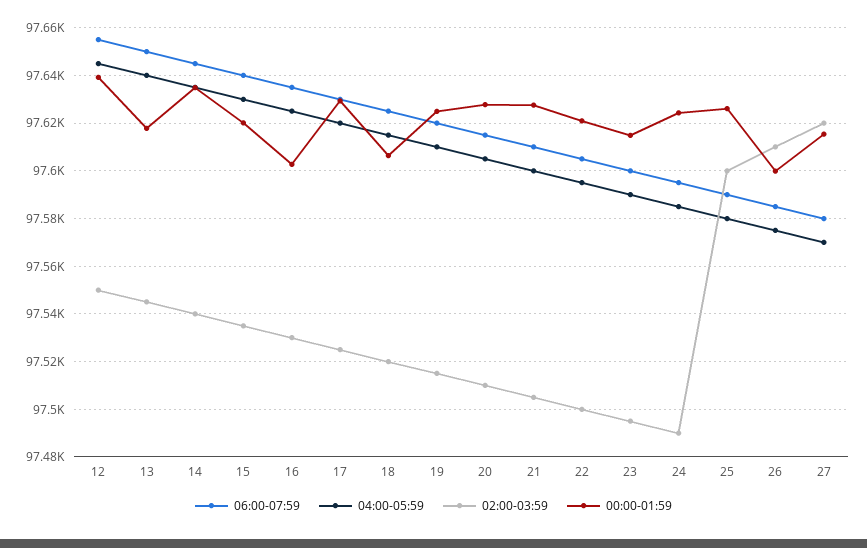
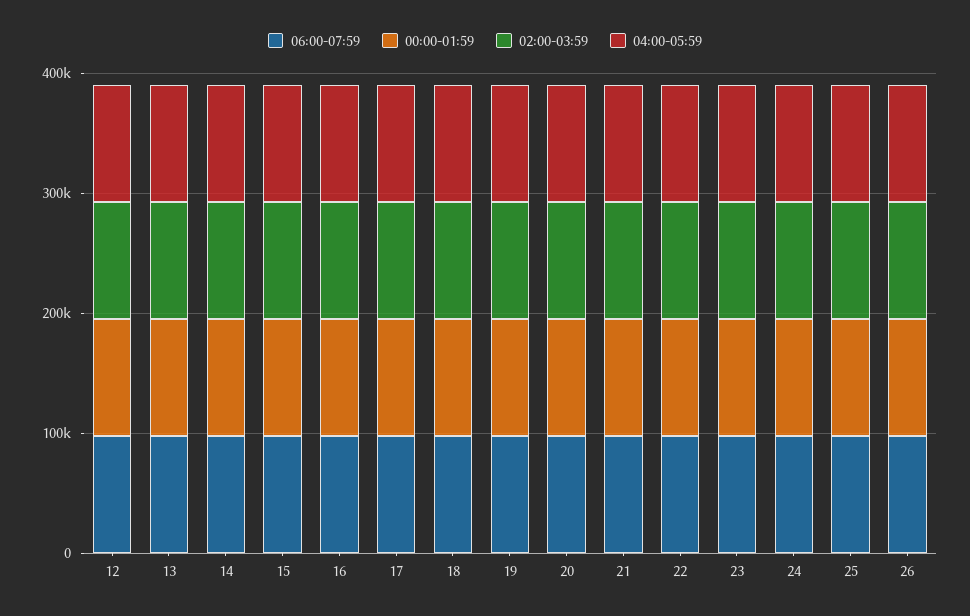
06:00-07:59, 27: 97580 -> none
04:00-05:59, 27: 97570 -> none
02:00-03:59, 27: 97620 -> none
00:00-01:59, 27: 97615 -> none

